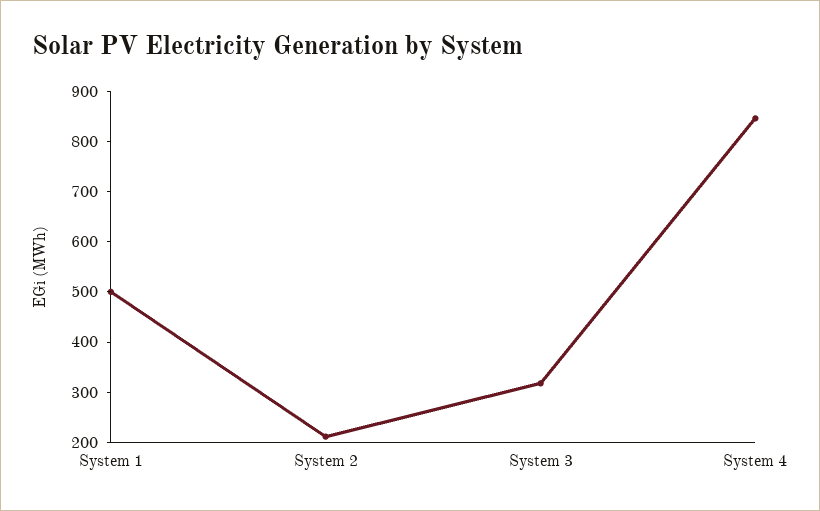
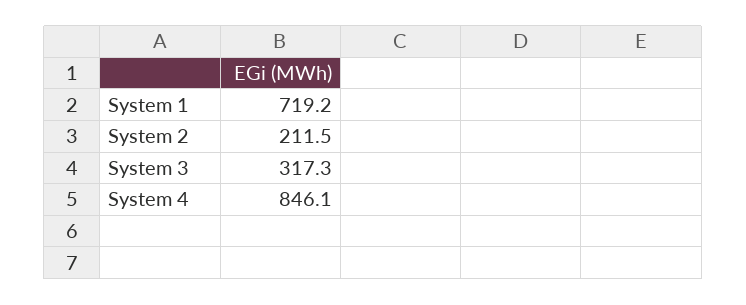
System 1: 500 -> 719.2

